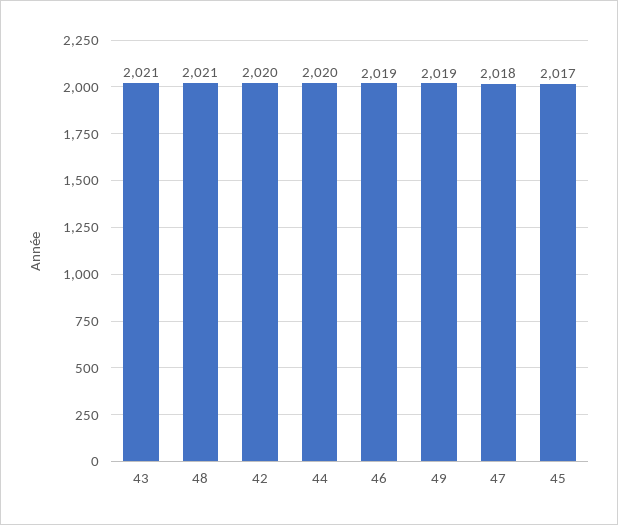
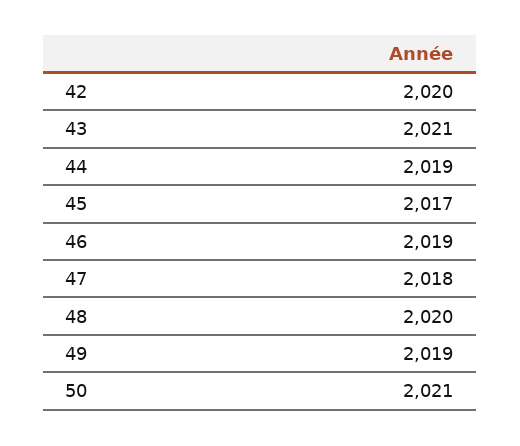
48: 2021 -> 2020
44: 2020 -> 2019
50: none -> 2021

